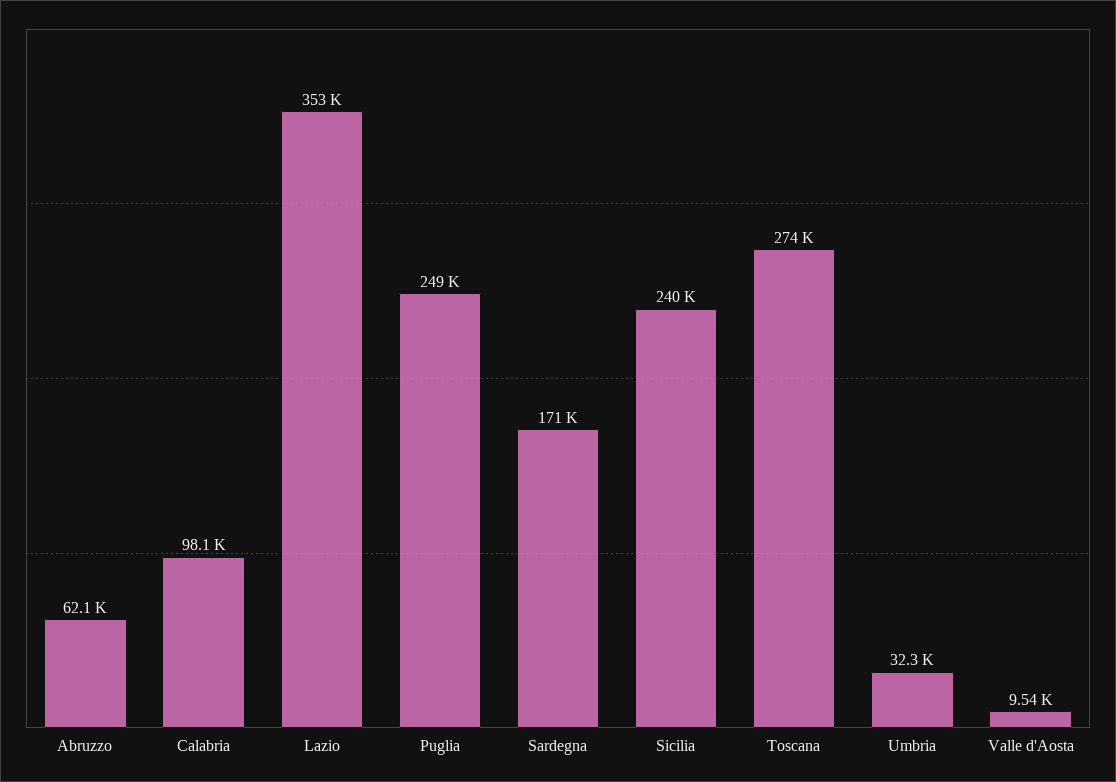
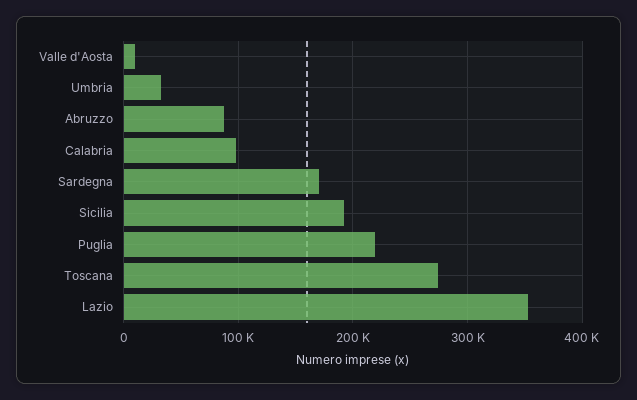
Abruzzo: 62100 -> 90000
Puglia: 249000 -> 220000
Sicilia: 240000 -> 190000

